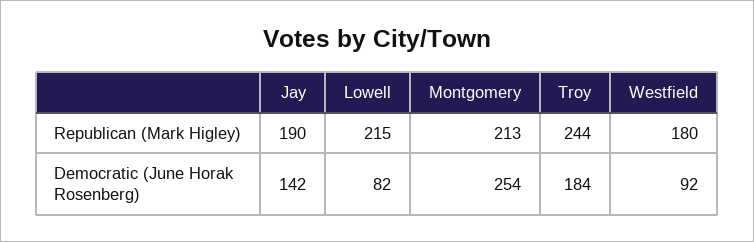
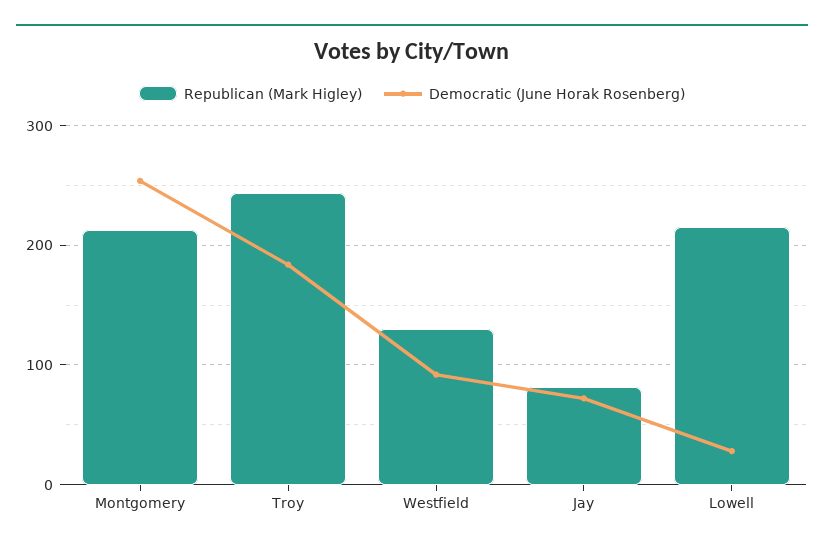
Republican (Mark Higley), Jay: 190 -> 80
Republican (Mark Higley), Westfield: 180 -> 130
Democratic (June Horak Rosenberg), Jay: 142 -> 70
Democratic (June Horak Rosenberg), Lowell: 82 -> 30

